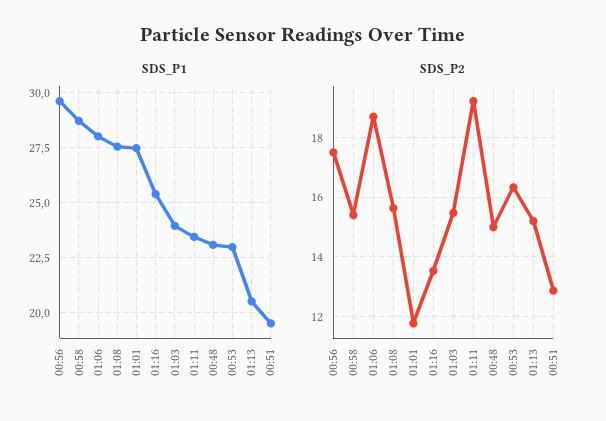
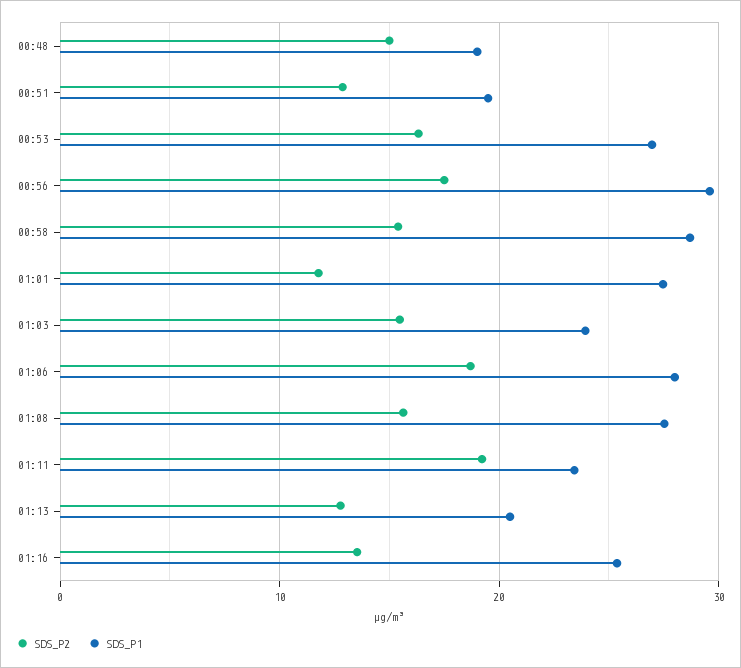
SDS_P1, 00:48: 23 -> 19
SDS_P1, 00:53: 23 -> 27
SDS_P2, 01:13: 15.25 -> 13

